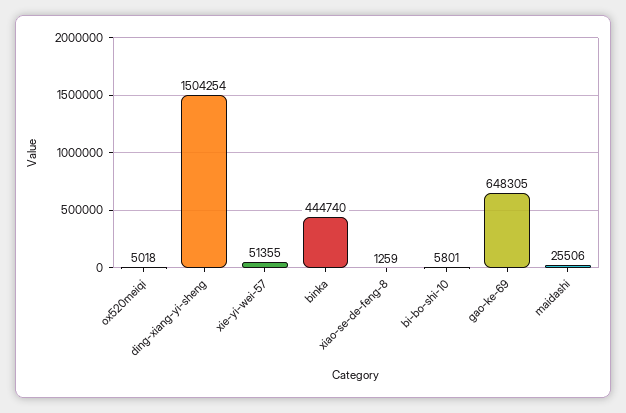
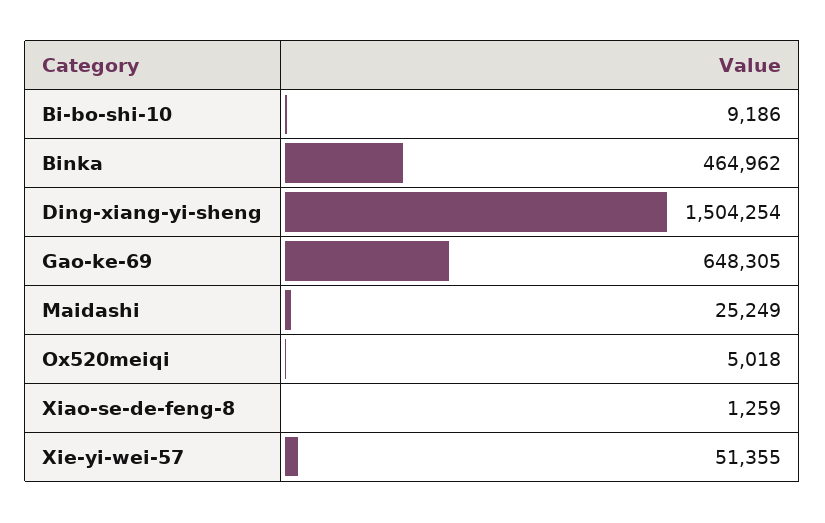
binka: 444740 -> 464962
bi-bo-shi-10: 5801 -> 9186
maidashi: 25506 -> 25249

